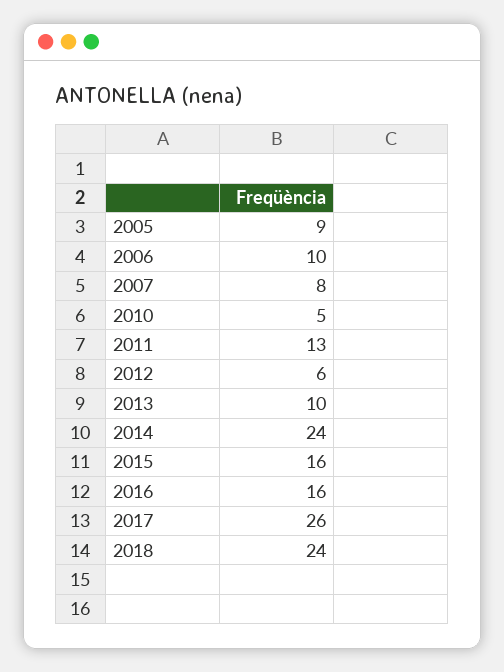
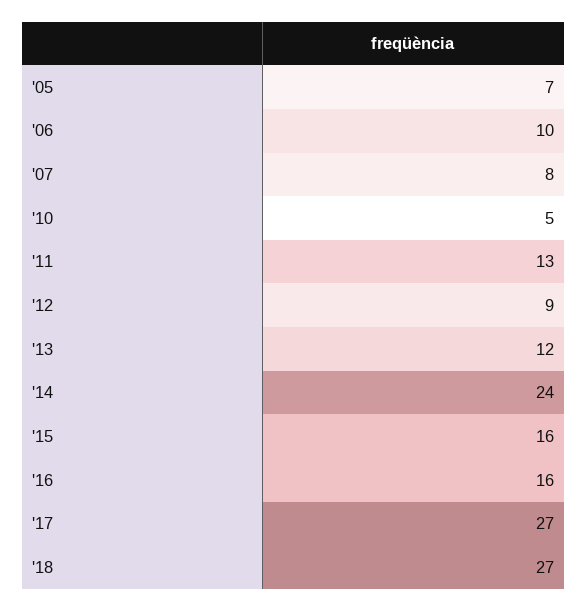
2005: 9 -> 7
2012: 6 -> 9
2013: 10 -> 12
2017: 26 -> 27
2018: 24 -> 27

